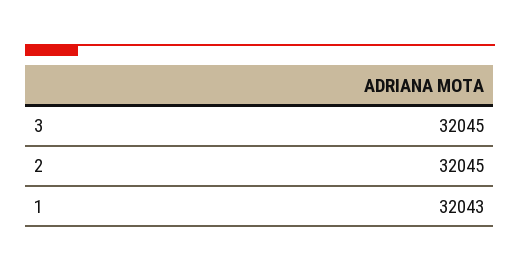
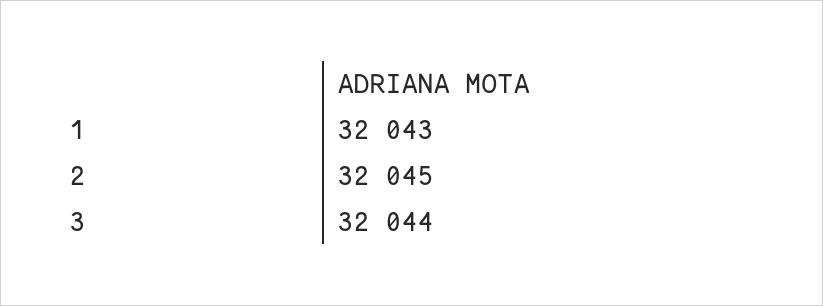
3: 32045 -> 32044

